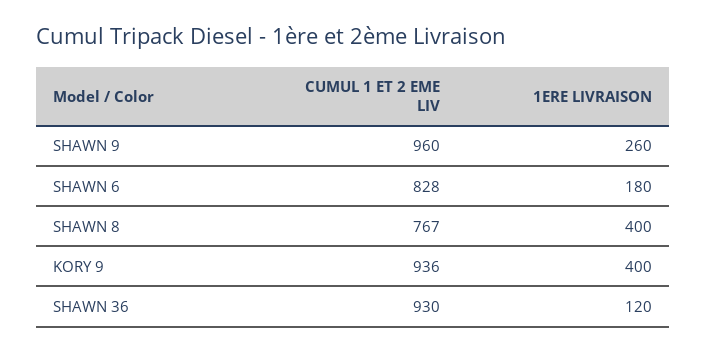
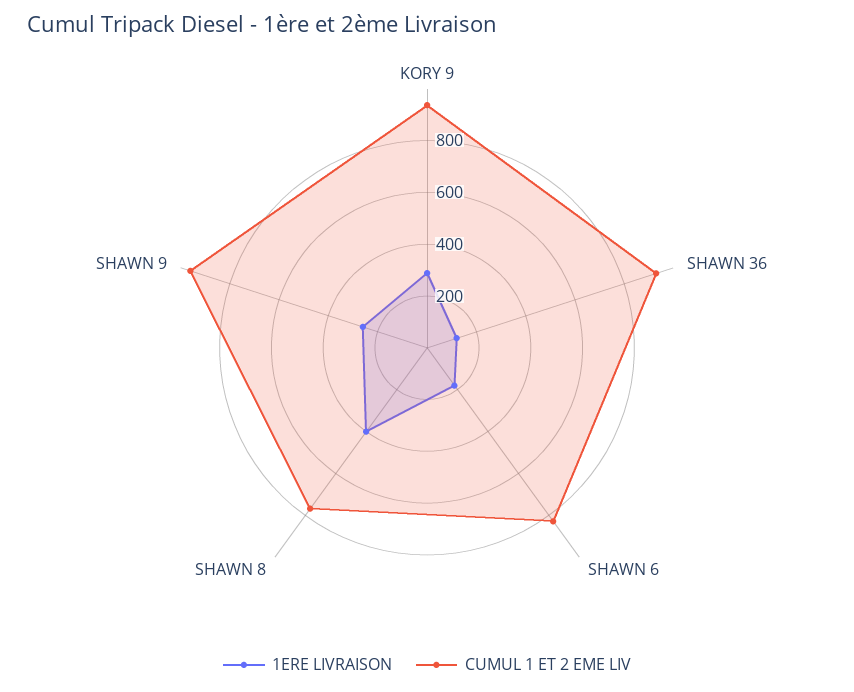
1ERE LIVRAISON, KORY 9: 400 -> 300

